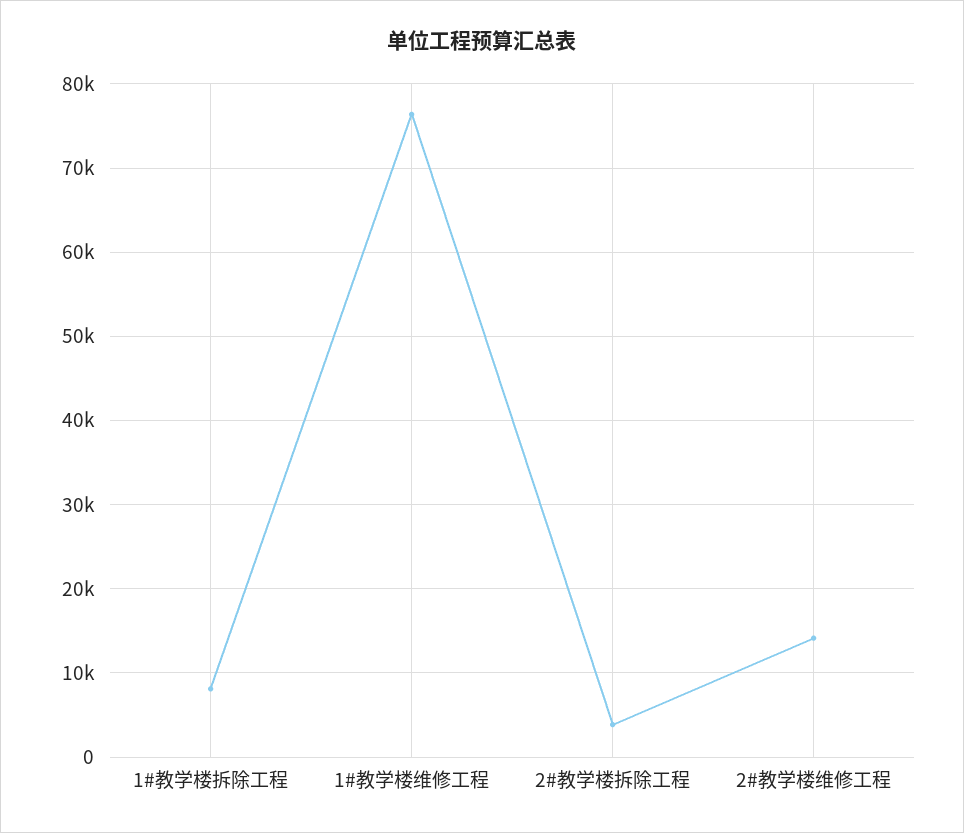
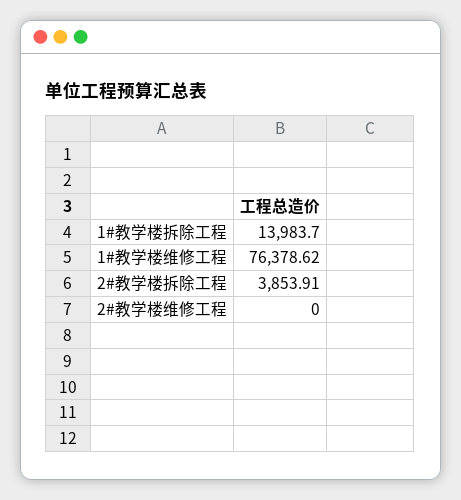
1#教学楼拆除工程: 8000 -> 13983.7
2#教学楼维修工程: 14000 -> 0

